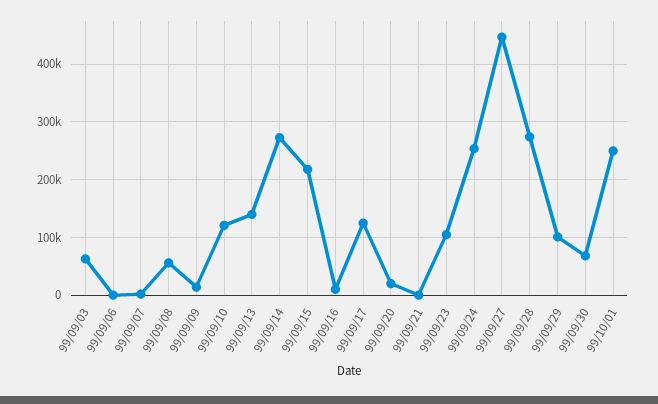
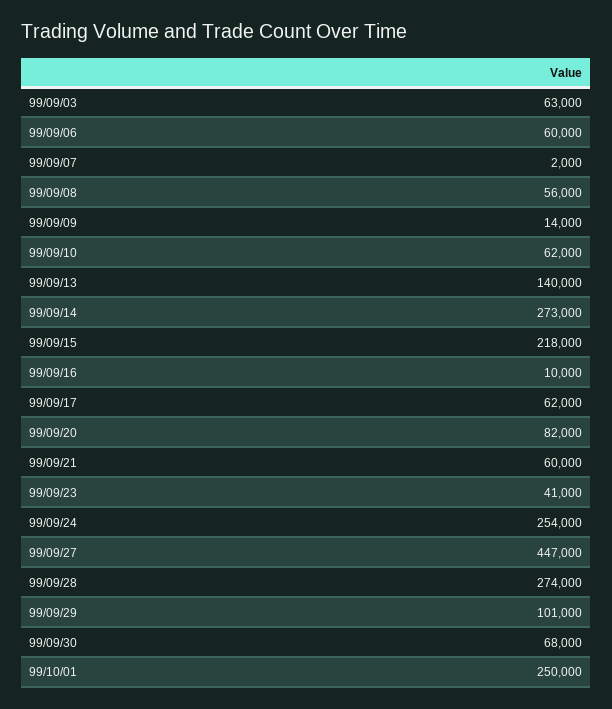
99/09/06: 0 -> 60000
99/09/10: 120000 -> 62000
99/09/17: 120000 -> 62000
99/09/20: 20000 -> 82000
99/09/21: 0 -> 60000
99/09/23: 100000 -> 41000

